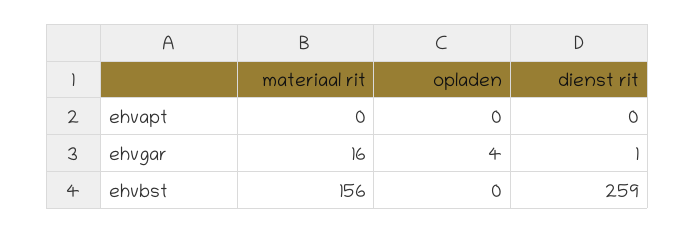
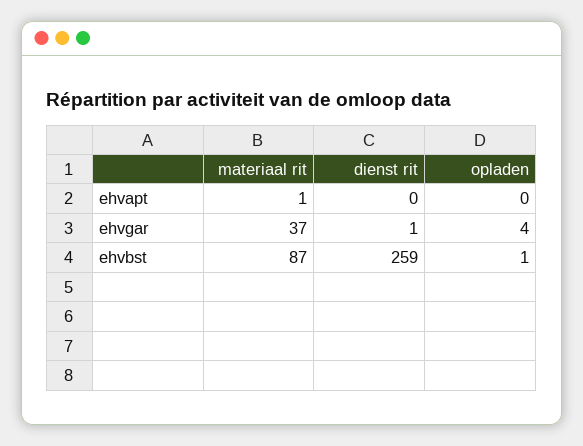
materiaal rit, ehvapt: 0 -> 1
materiaal rit, ehvgar: 16 -> 37
materiaal rit, ehvbst: 156 -> 87
opladen, ehvbst: 0 -> 1

